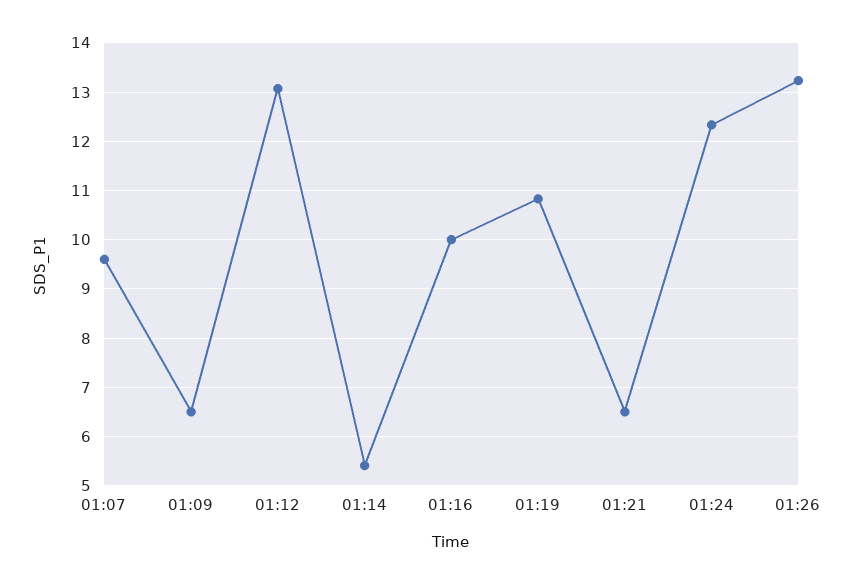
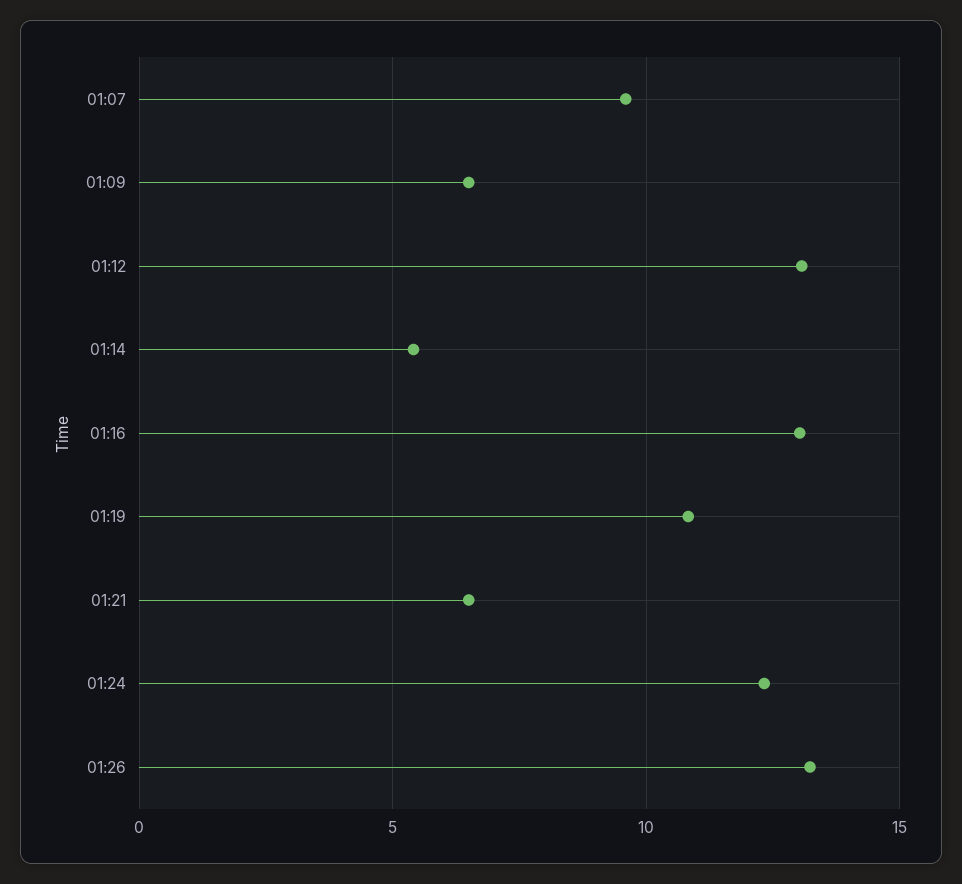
01:16: 10 -> 13

